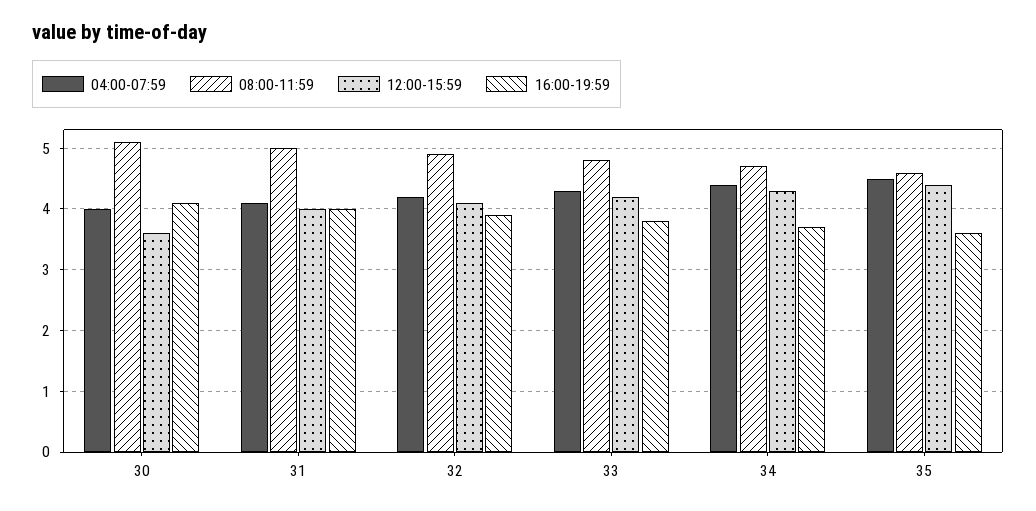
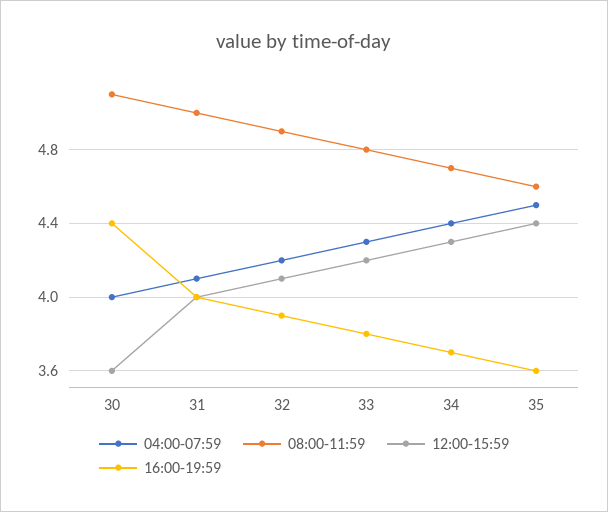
16:00-19:59, 30: 4.1 -> 4.4

